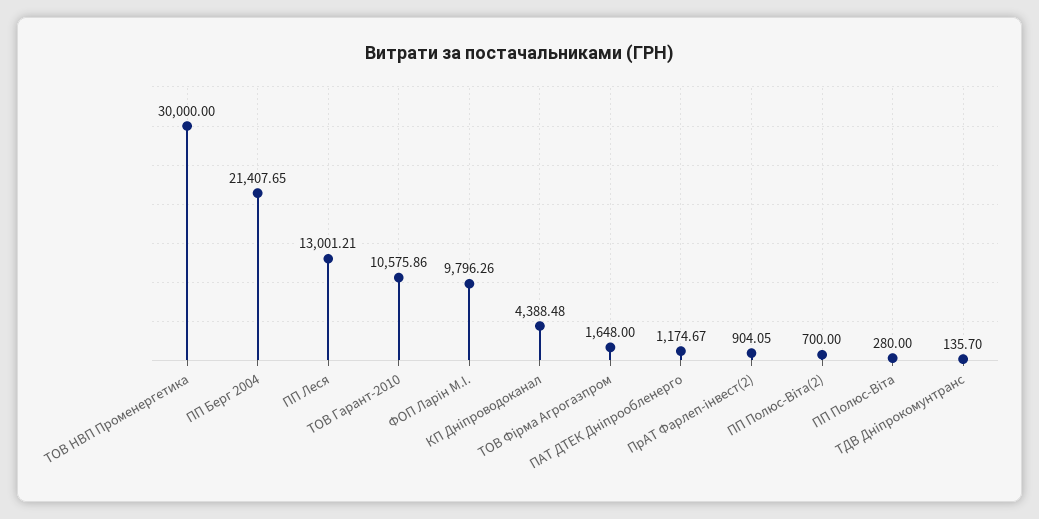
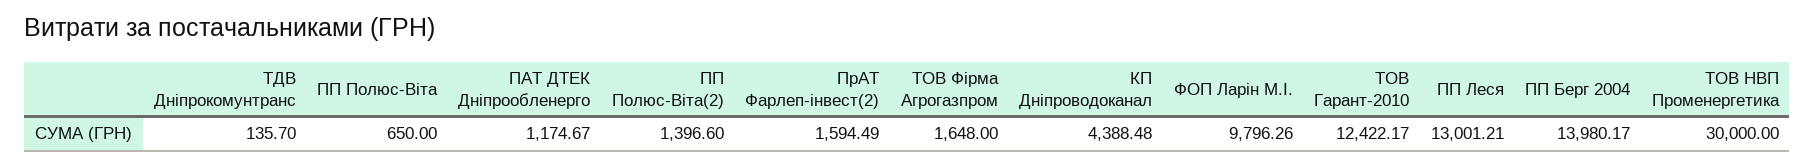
ПП Берг 2004: 21407.65 -> 13980.17
ТОВ Гарант-2010: 10575.86 -> 12422.17
ПрАТ Фарлеп-інвест(2): 904.05 -> 1594.49
ПП Полюс-Віта(2): 700 -> 1396.6
ПП Полюс-Віта: 280 -> 650

